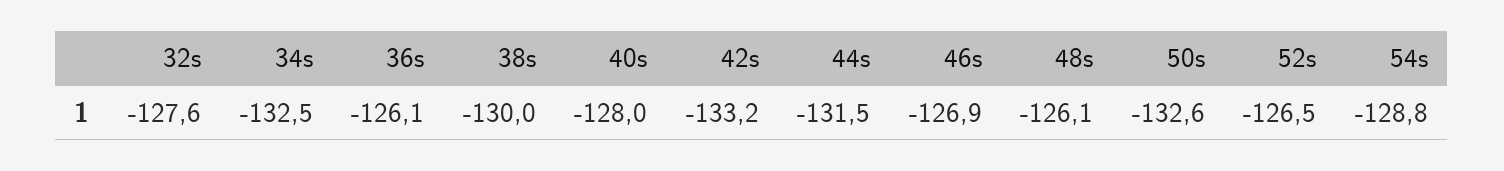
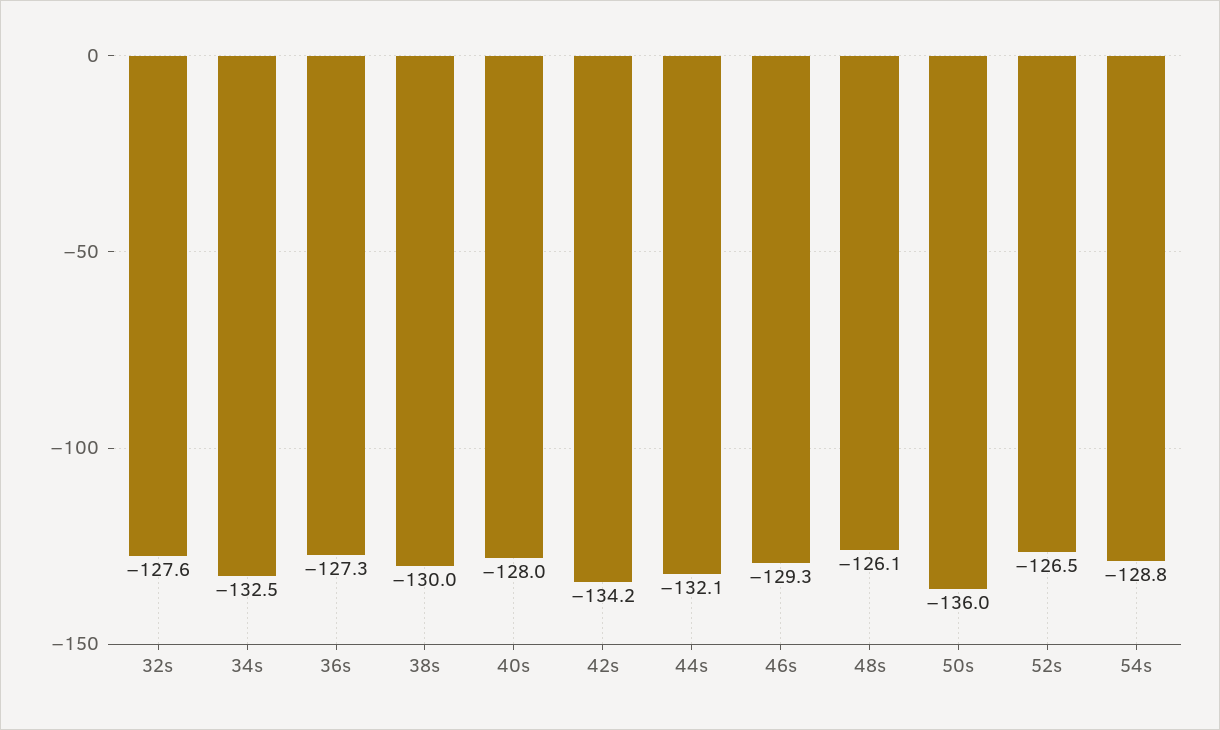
36s: -126.1 -> -127.3
42s: -133.2 -> -134.2
44s: -131.5 -> -132.1
46s: -126.9 -> -129.3
50s: -132.6 -> -136

